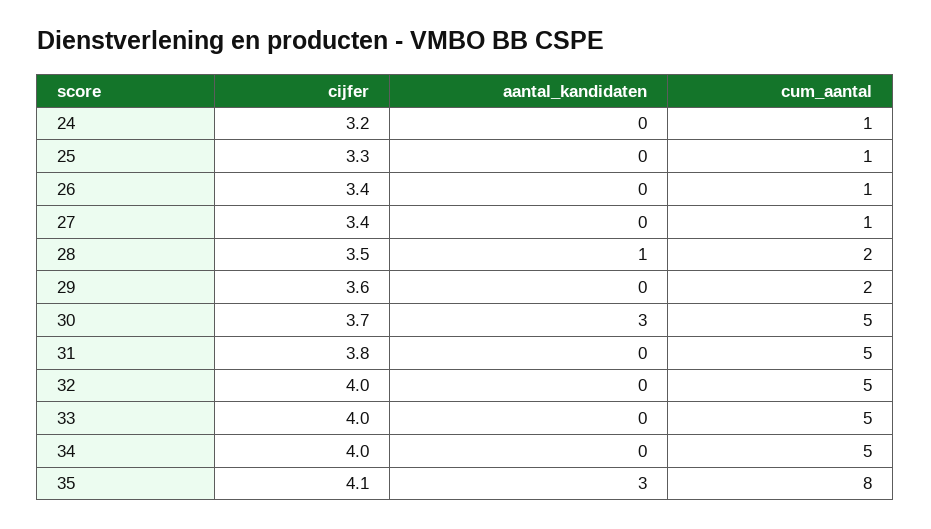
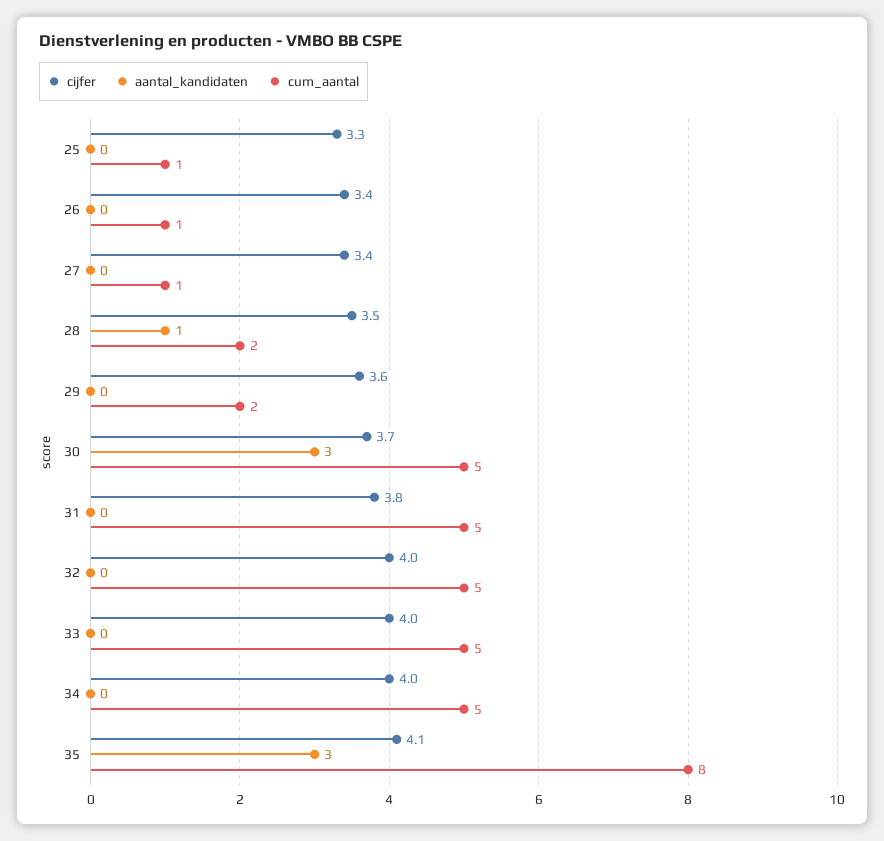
cijfer, 24: 3.2 -> none
aantal_kandidaten, 24: 0 -> none
cum_aantal, 24: 1 -> none

